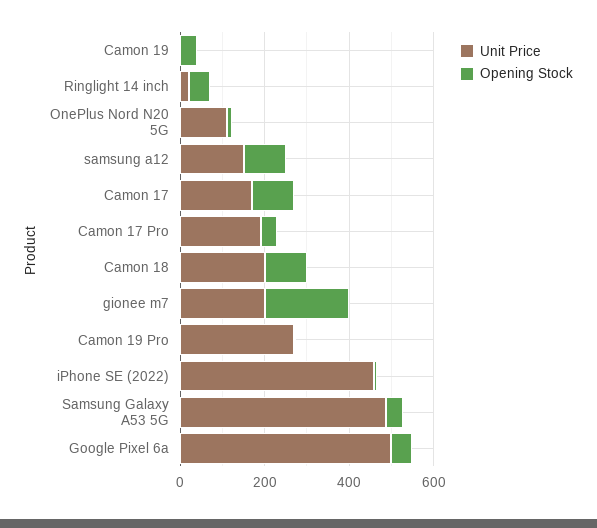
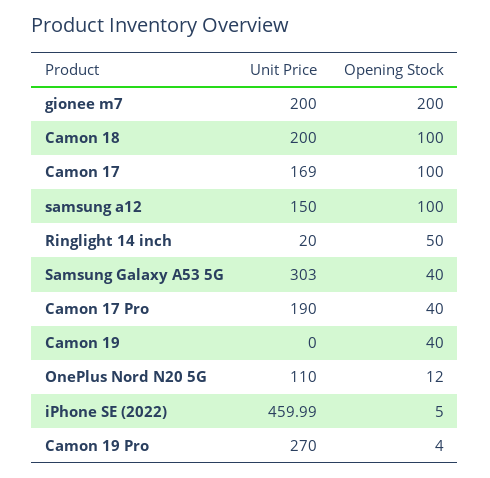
Unit Price, Samsung Galaxy A53 5G: 500 -> 303
Unit Price, Google Pixel 6a: 500 -> none
Opening Stock, Google Pixel 6a: 50 -> none

